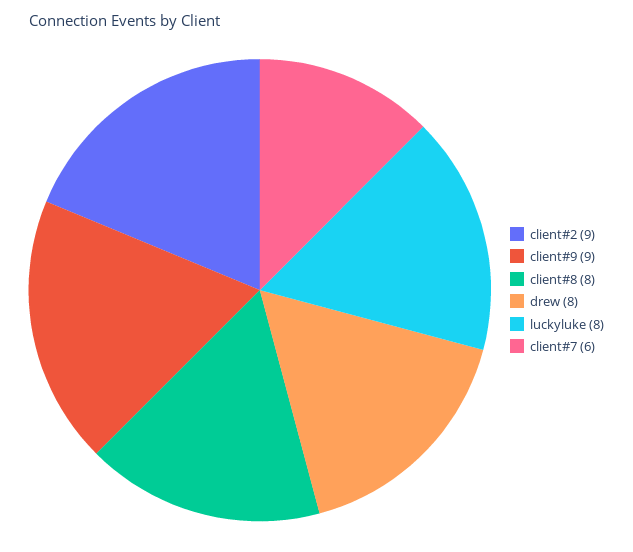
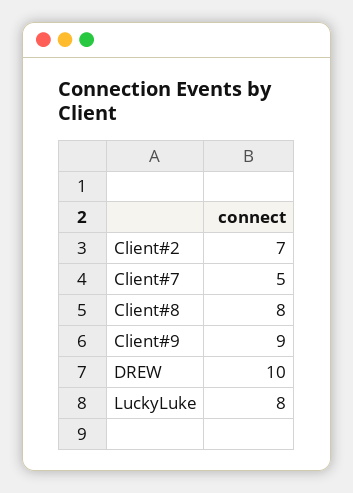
client#2: 9 -> 7
drew: 8 -> 10
client#7: 6 -> 5

